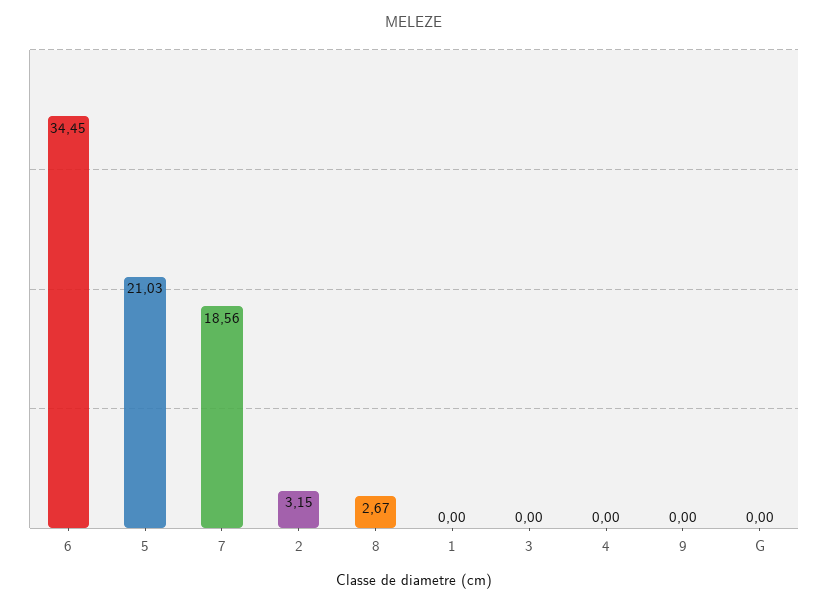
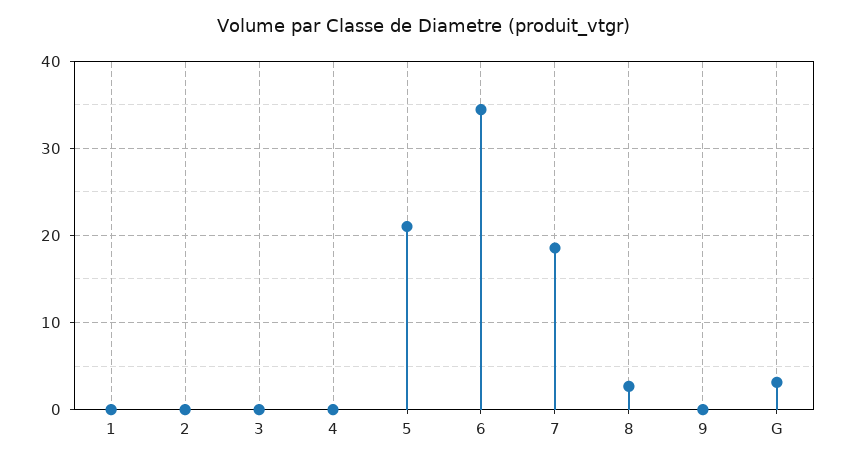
2: 3.15 -> 0
G: 0 -> 3

